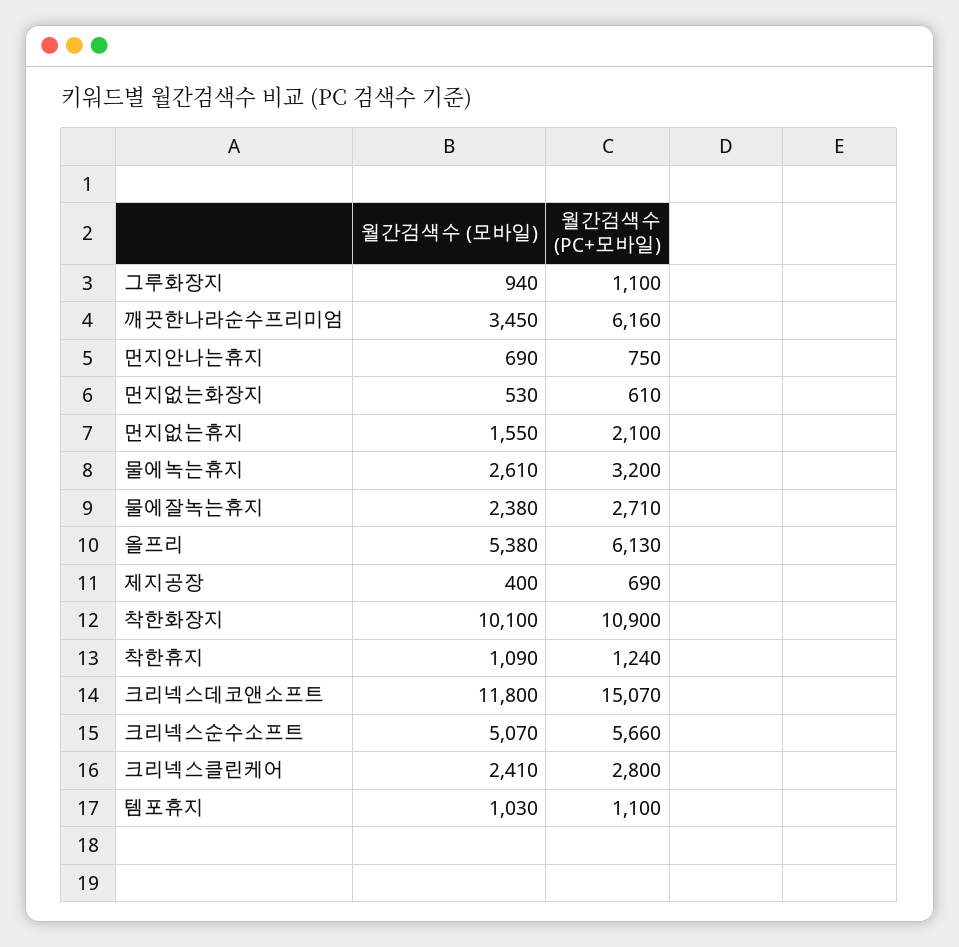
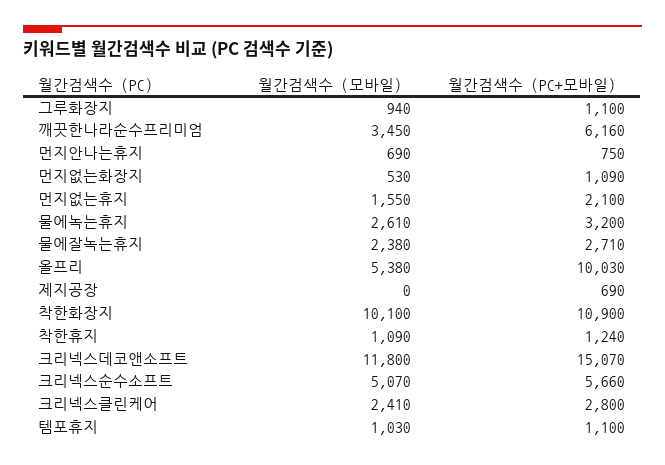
월간검색수 (PC+모바일), 먼지없는화장지: 610 -> 1090
월간검색수 (PC+모바일), 올프리: 6130 -> 10030
월간검색수 (모바일), 제지공장: 400 -> 0

